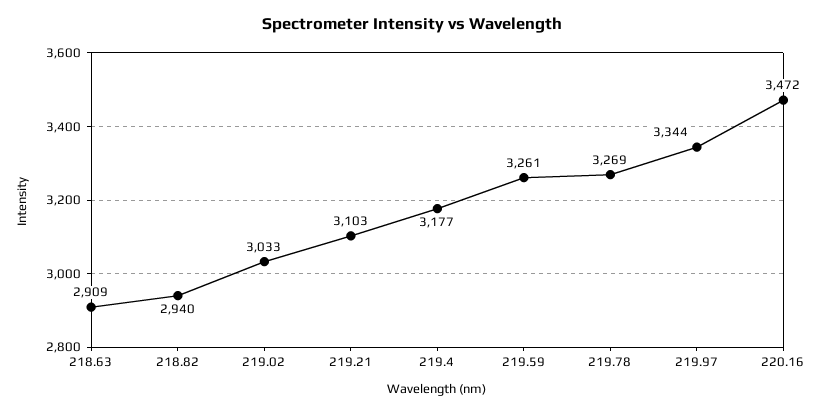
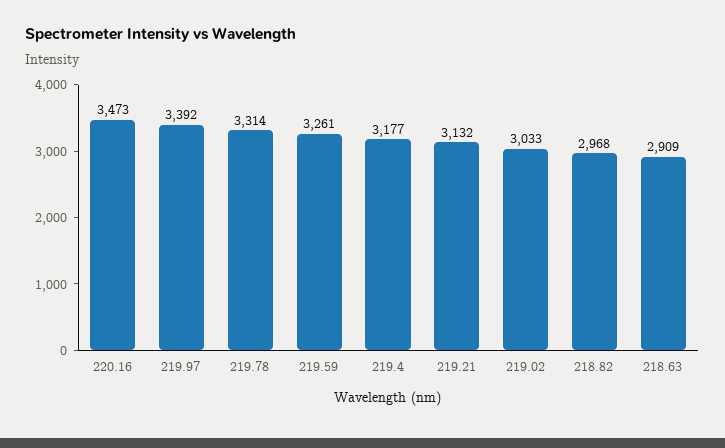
218.82: 2940 -> 2968
219.21: 3103 -> 3132
219.78: 3269 -> 3314
219.97: 3344 -> 3392
220.16: 3472 -> 3473

